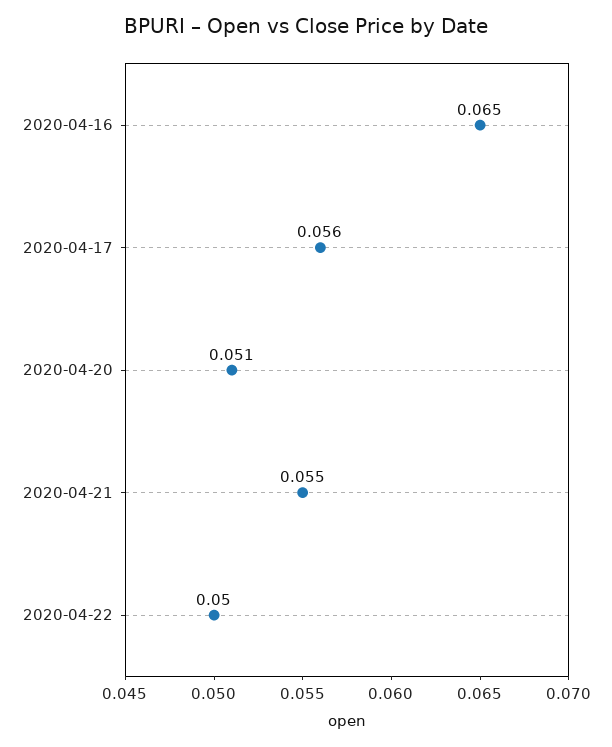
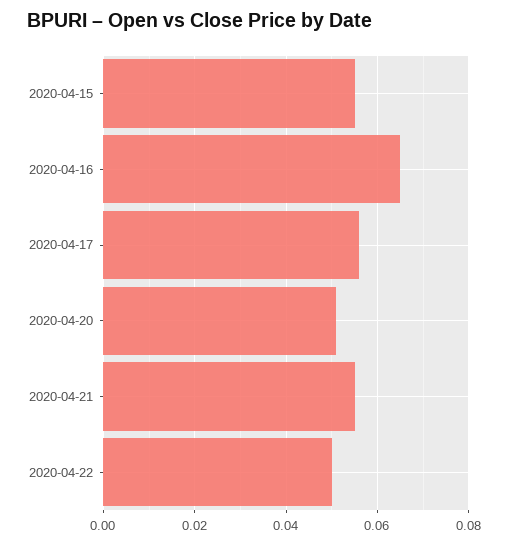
2020-04-15: none -> 0.055

